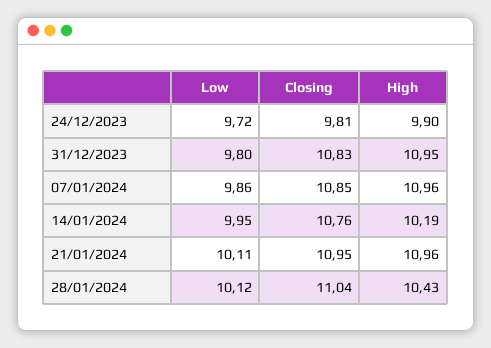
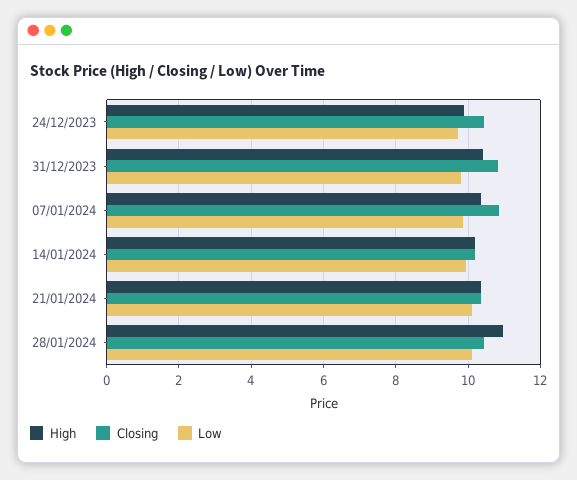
Closing, 24/12/2023: 9.81 -> 10.4
High, 31/12/2023: 10.95 -> 10.4
High, 07/01/2024: 10.96 -> 10.4
Closing, 14/01/2024: 10.76 -> 10.2
Closing, 21/01/2024: 10.95 -> 10.4
High, 21/01/2024: 10.96 -> 10.4
Closing, 28/01/2024: 11.04 -> 10.4
High, 28/01/2024: 10.43 -> 11

